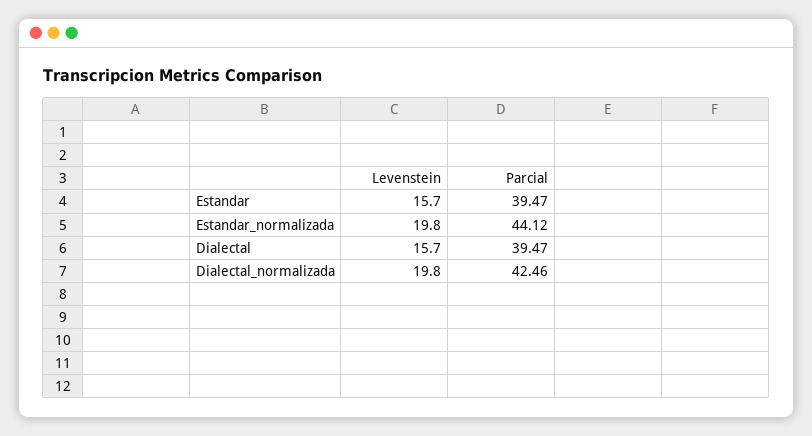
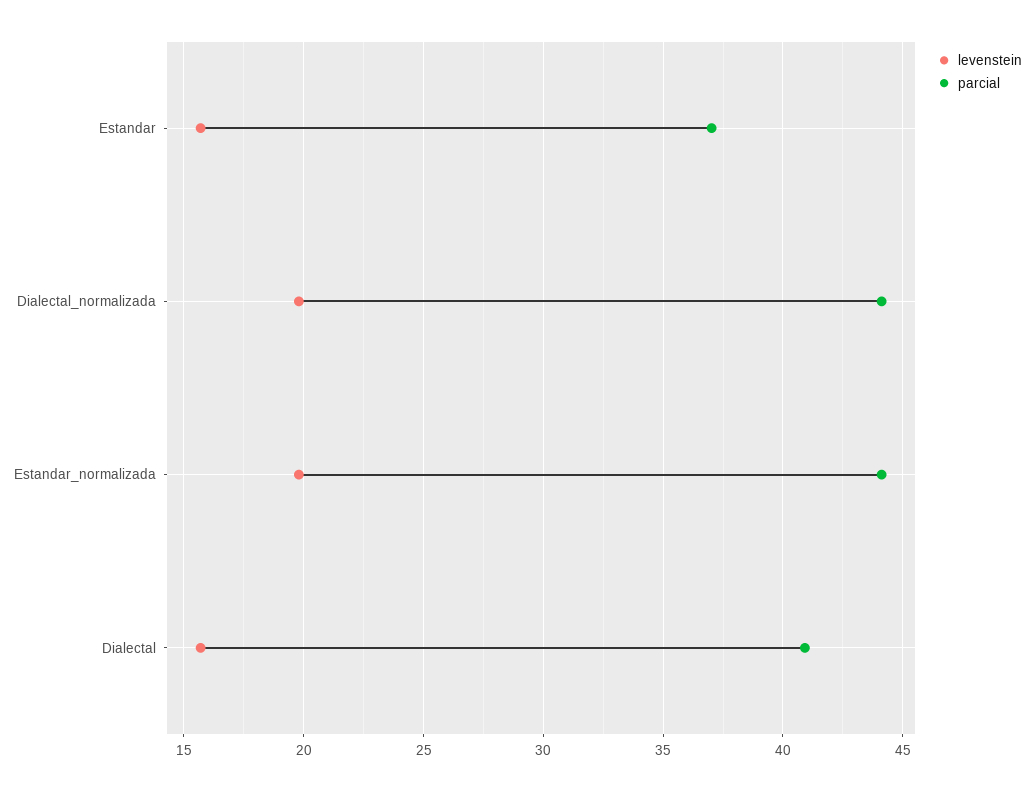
Parcial, Estandar: 39.47 -> 37
Parcial, Dialectal: 39.47 -> 41
Parcial, Dialectal_normalizada: 42.46 -> 44

